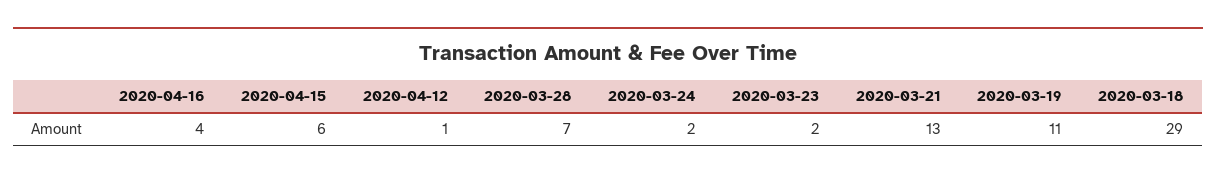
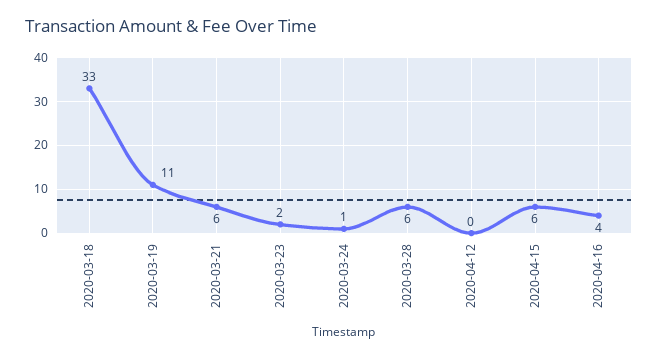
2020-04-12: 1 -> 0
2020-03-28: 7 -> 6
2020-03-24: 2 -> 1
2020-03-21: 13 -> 6
2020-03-18: 29 -> 33

